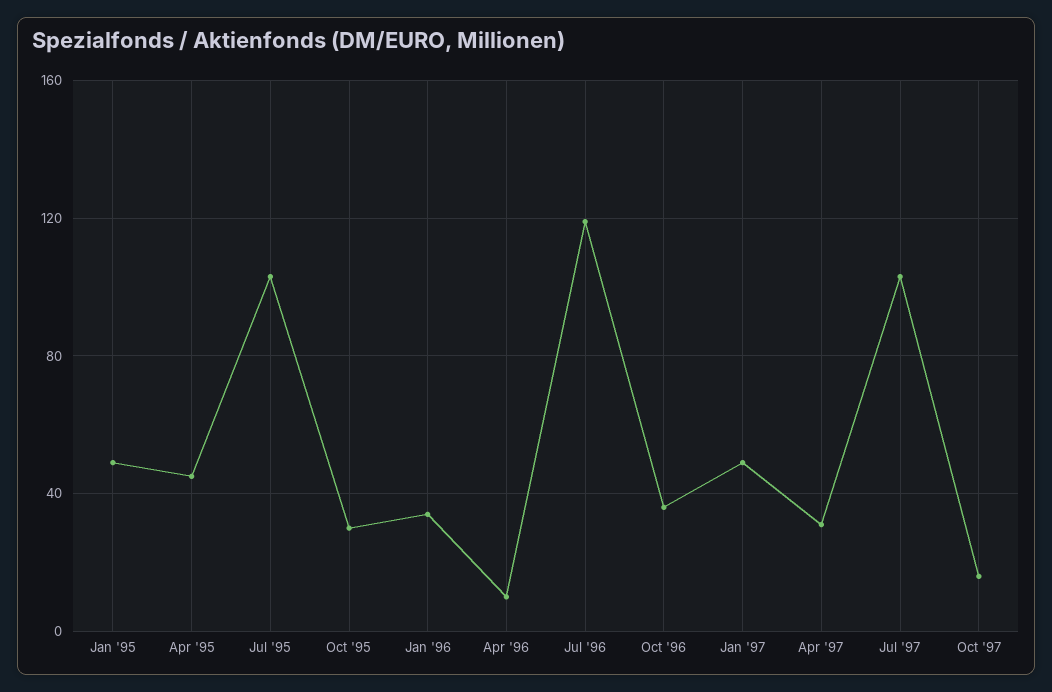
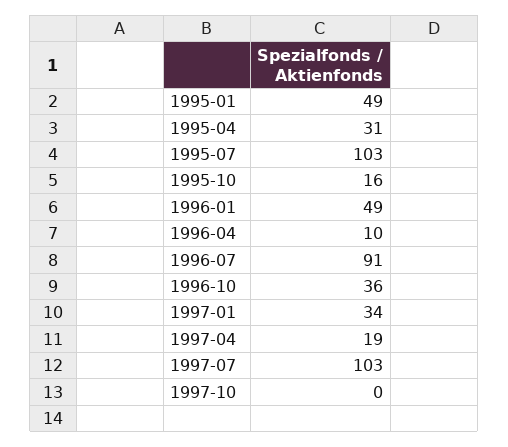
Apr '95: 45 -> 31
Oct '95: 30 -> 16
Jan '96: 35 -> 49
Jul '96: 120 -> 91
Jan '97: 50 -> 34
Apr '97: 30 -> 19
Oct '97: 15 -> 0

